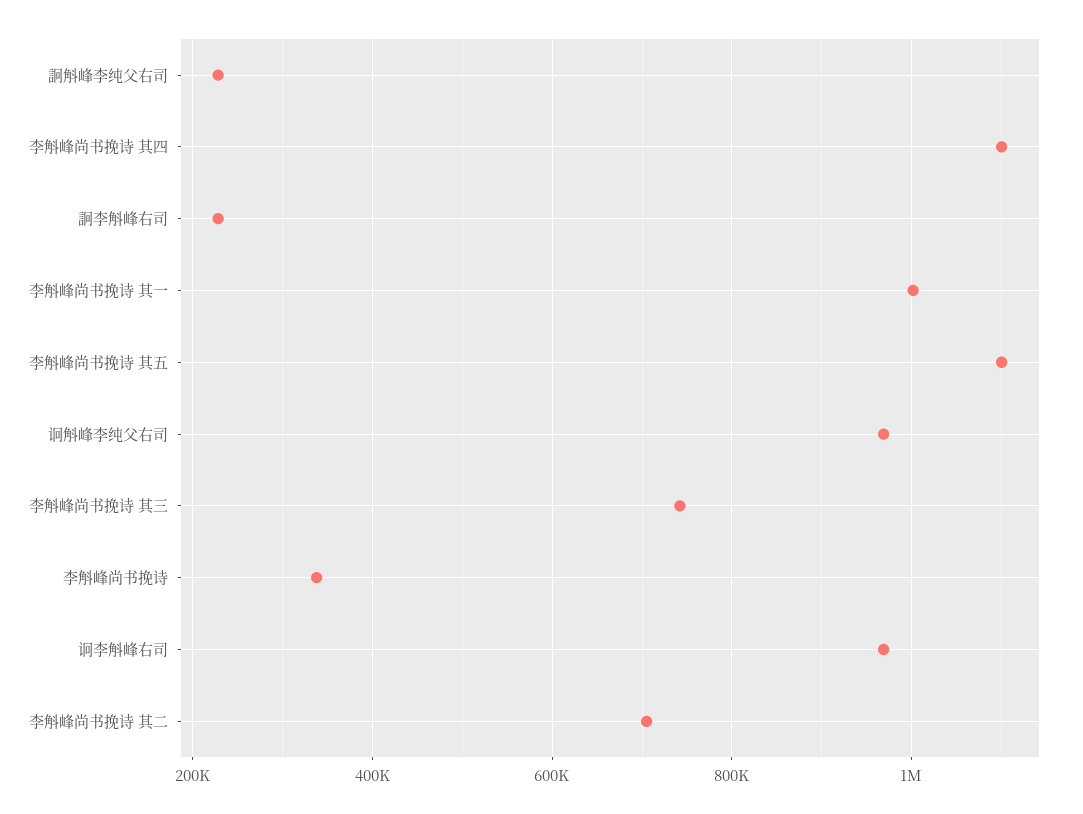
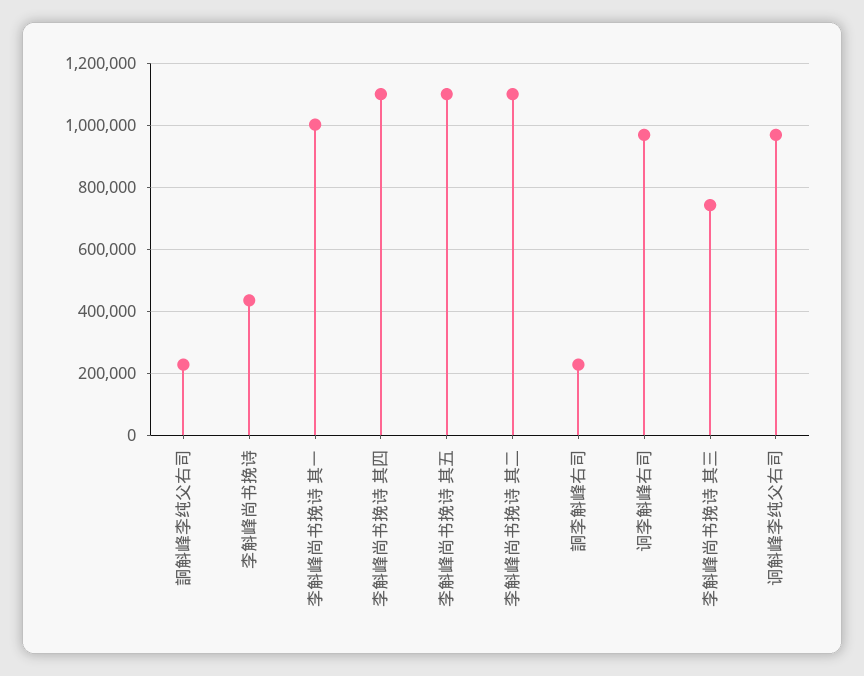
李斛峰尚书挽诗: 340000 -> 440000
李斛峰尚书挽诗 其二: 700000 -> 1100000

